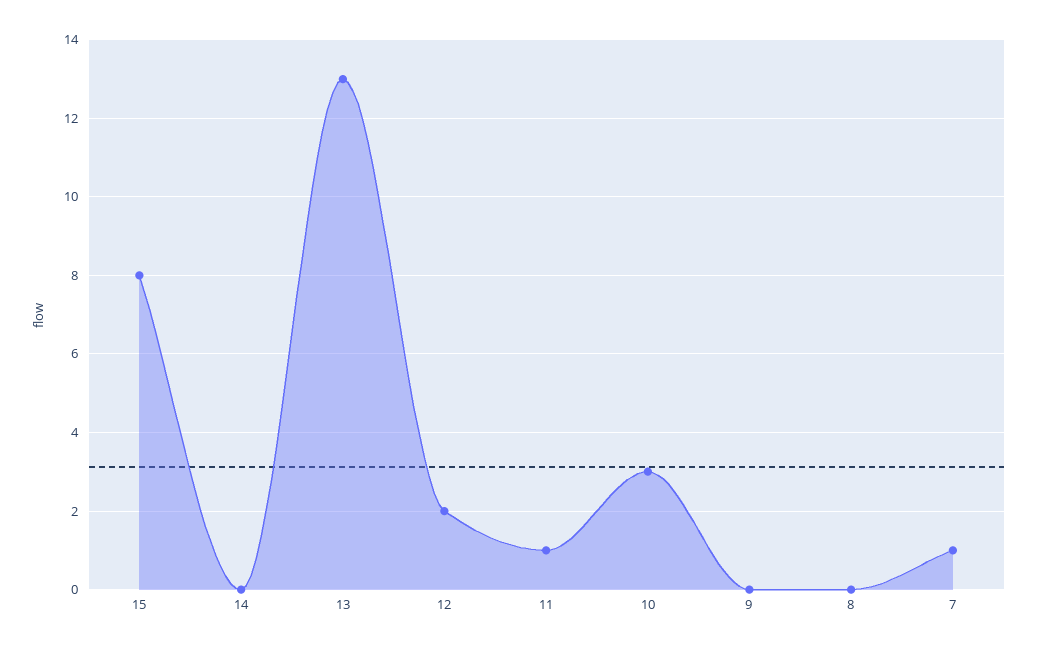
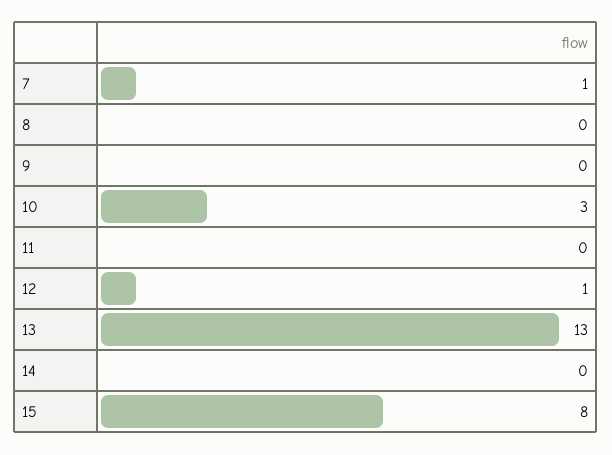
12: 2 -> 1
11: 1 -> 0

